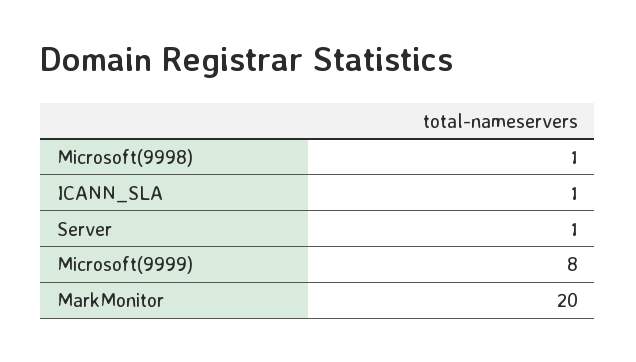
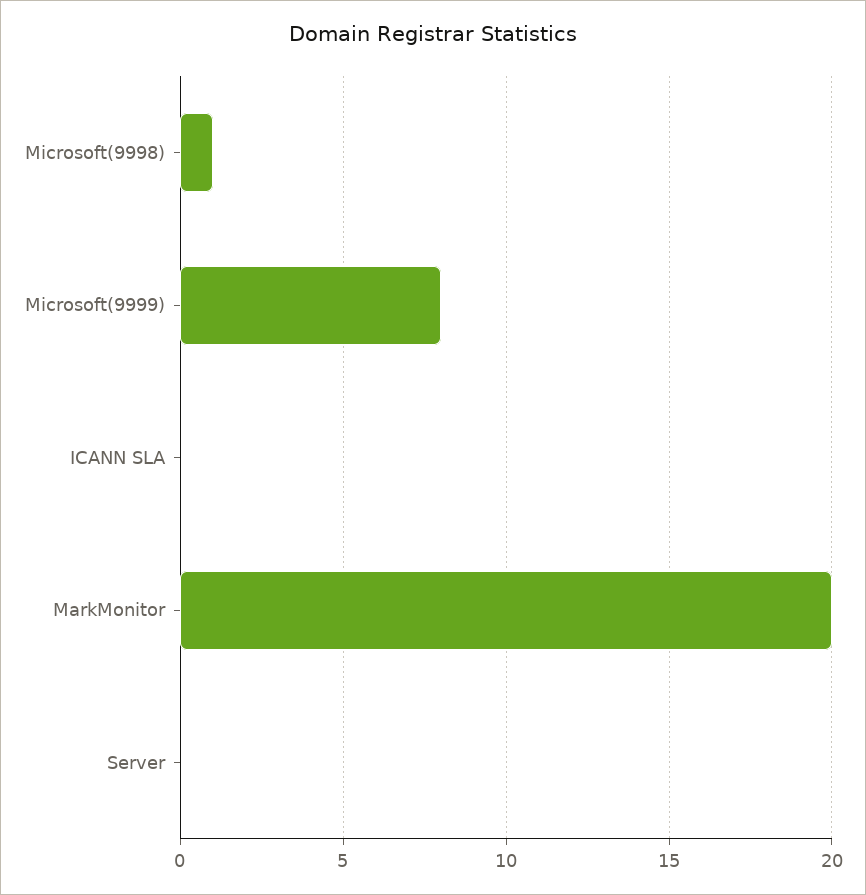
ICANN_SLA: 1 -> 0
Server: 1 -> 0

